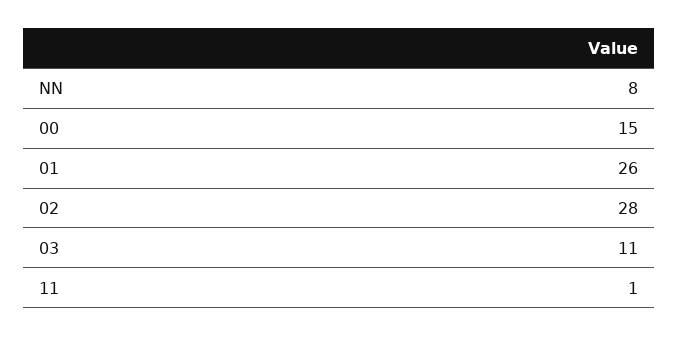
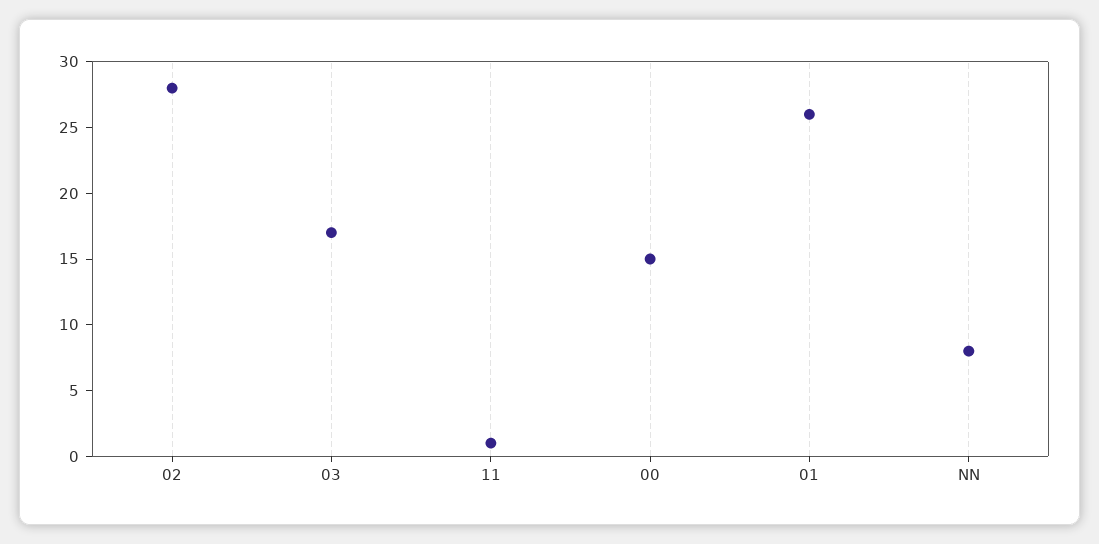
03: 11 -> 17

